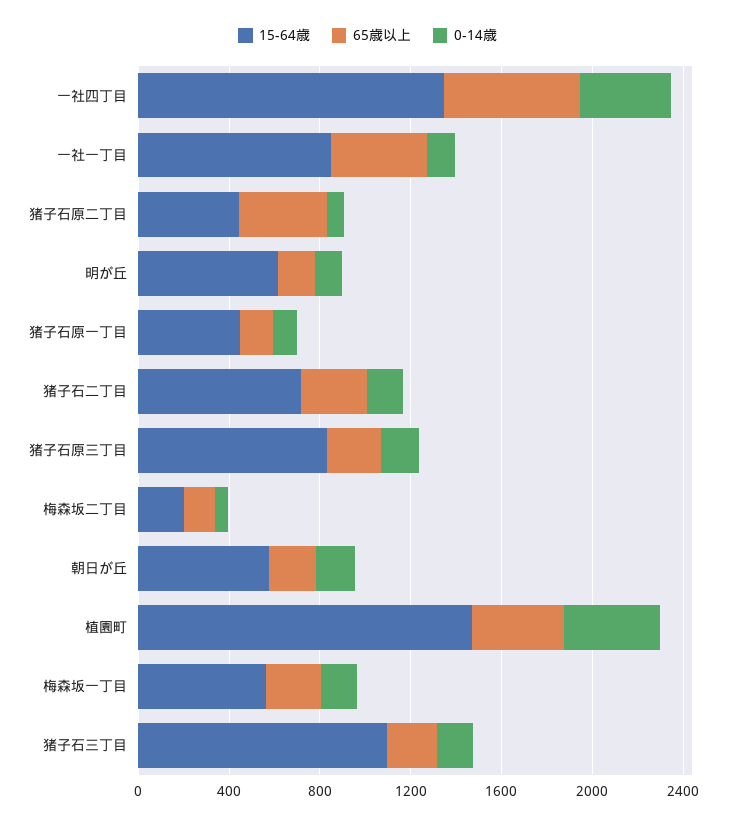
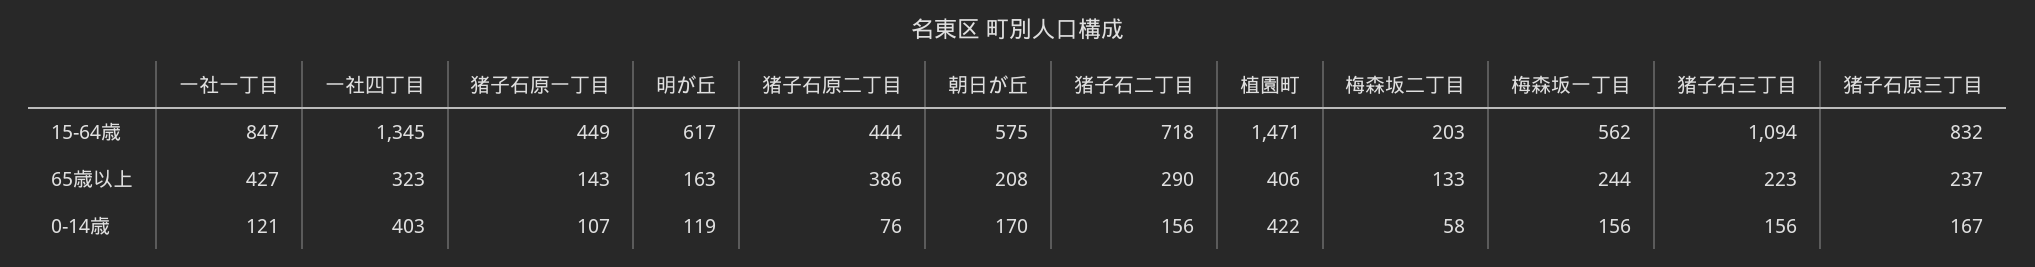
65歳以上, 一社四丁目: 600 -> 323

